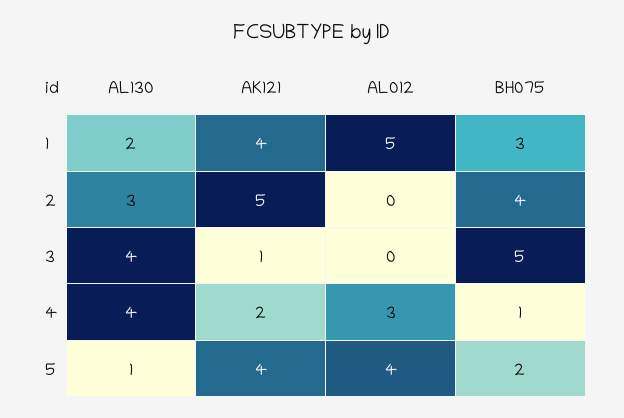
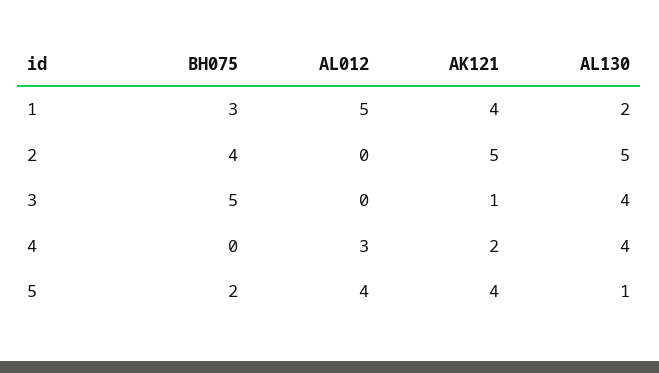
AL130, 2: 3 -> 5
BH075, 4: 1 -> 0

